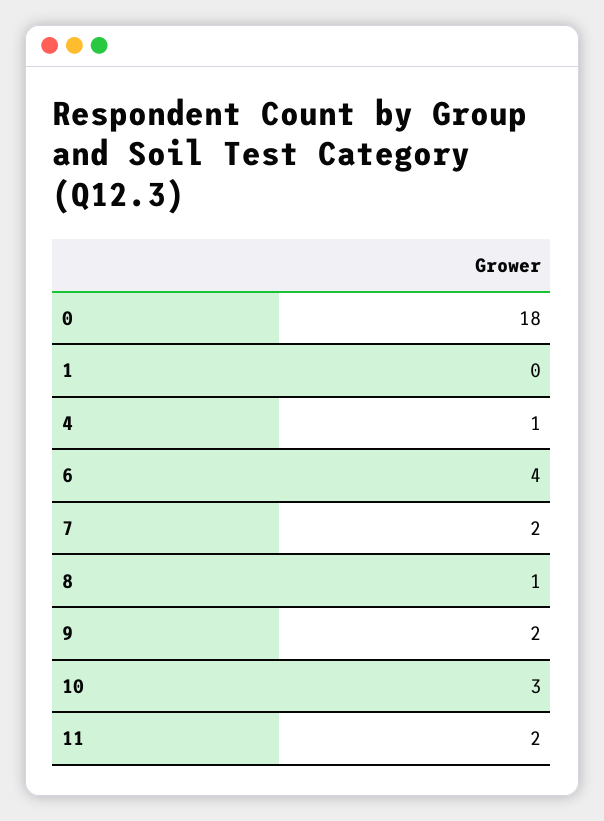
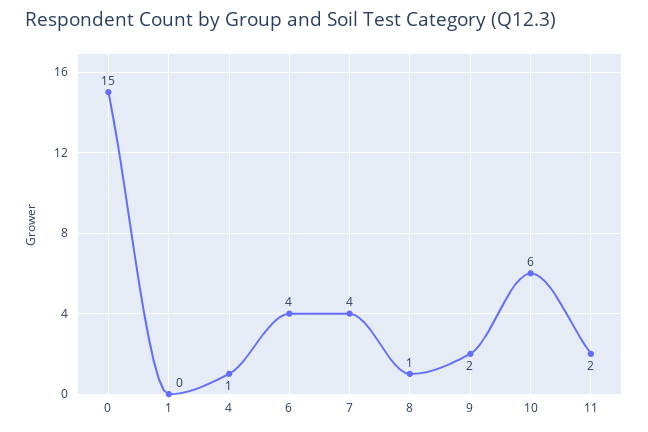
0: 18 -> 15
7: 2 -> 4
10: 3 -> 6

